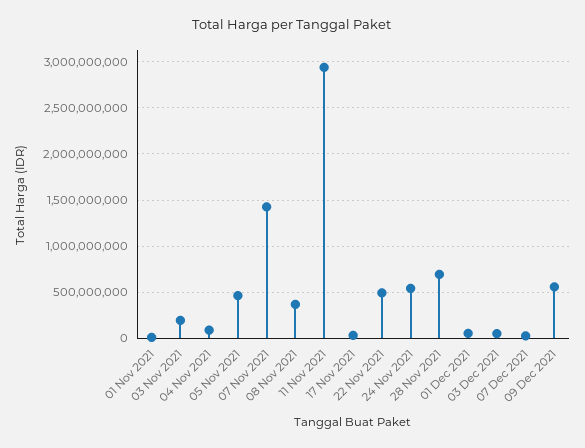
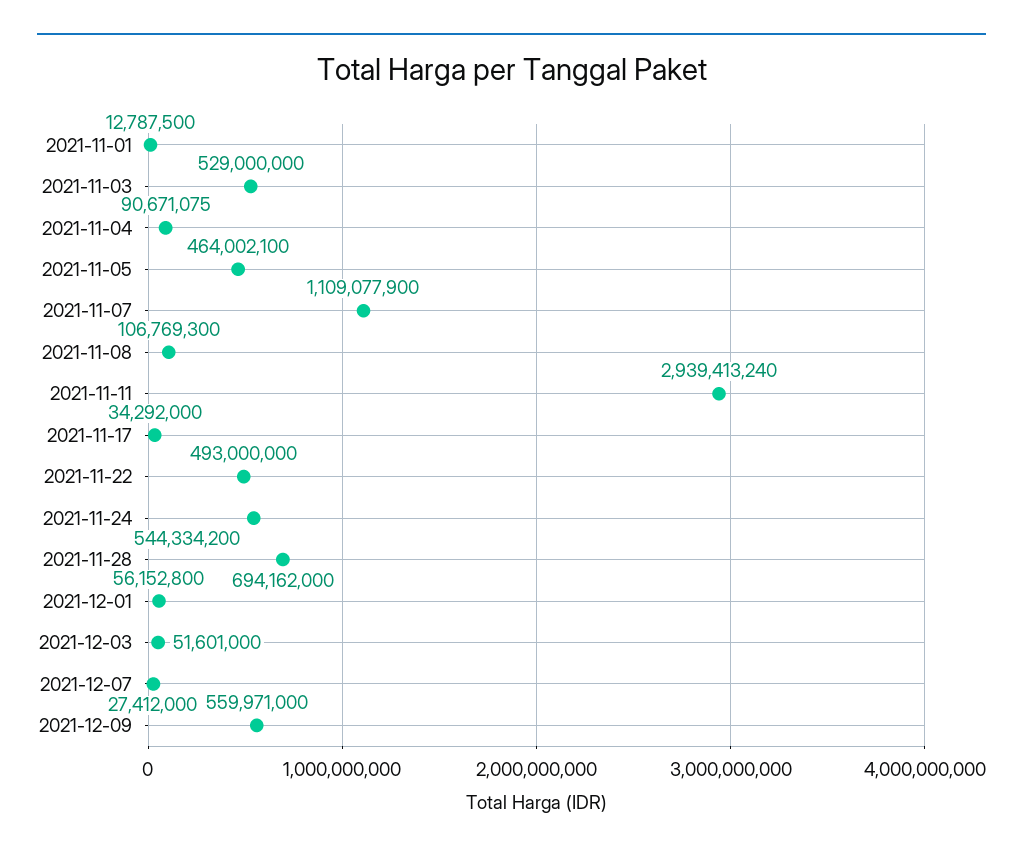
03 Nov 2021: 200000000 -> 529000000
07 Nov 2021: 1400000000 -> 1109077900
08 Nov 2021: 400000000 -> 106769300

